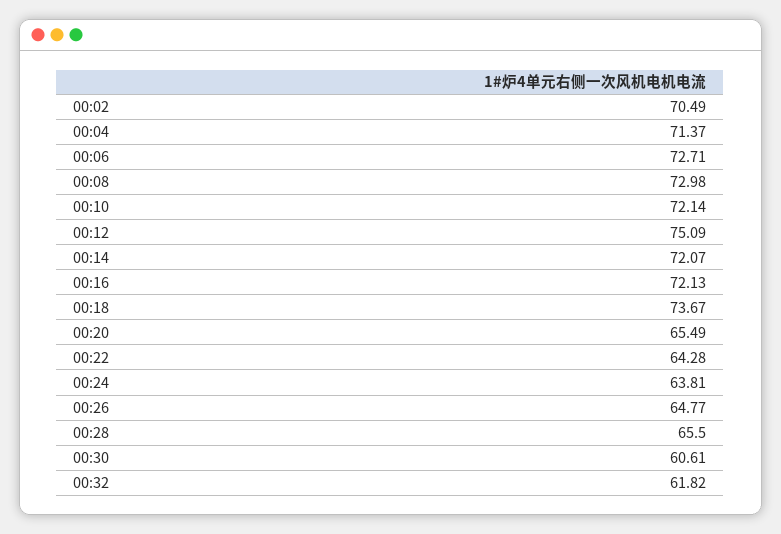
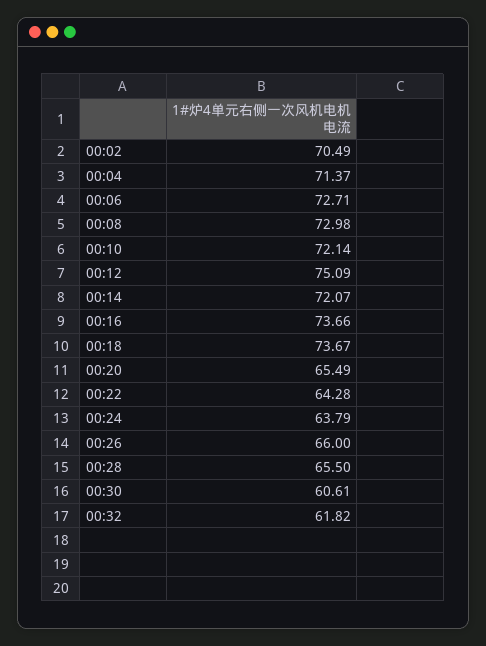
00:16: 72.13 -> 73.66
00:24: 63.81 -> 63.79
00:26: 64.77 -> 66

